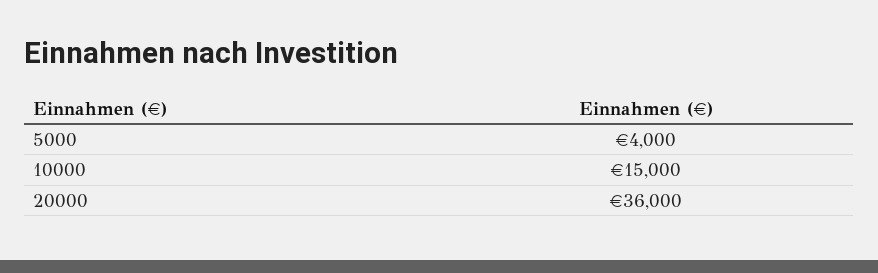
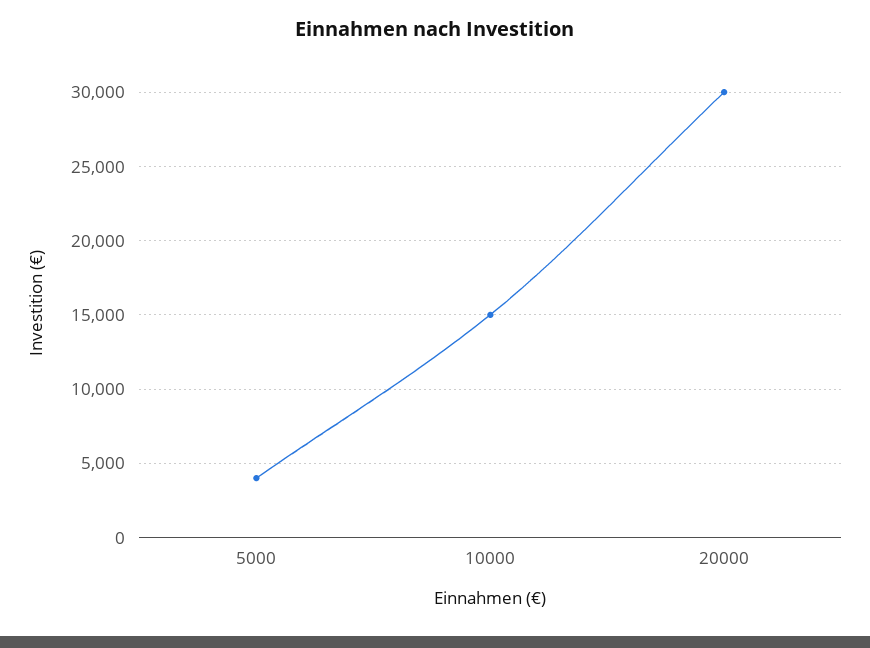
20000: 36000 -> 30000

